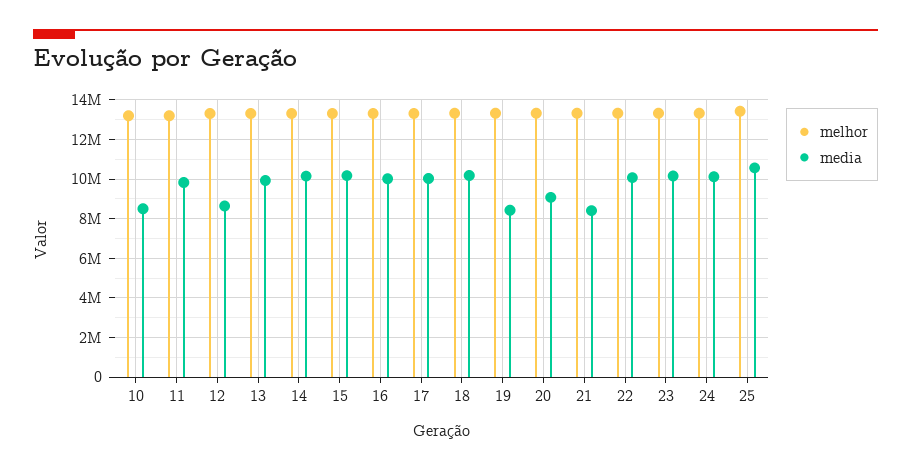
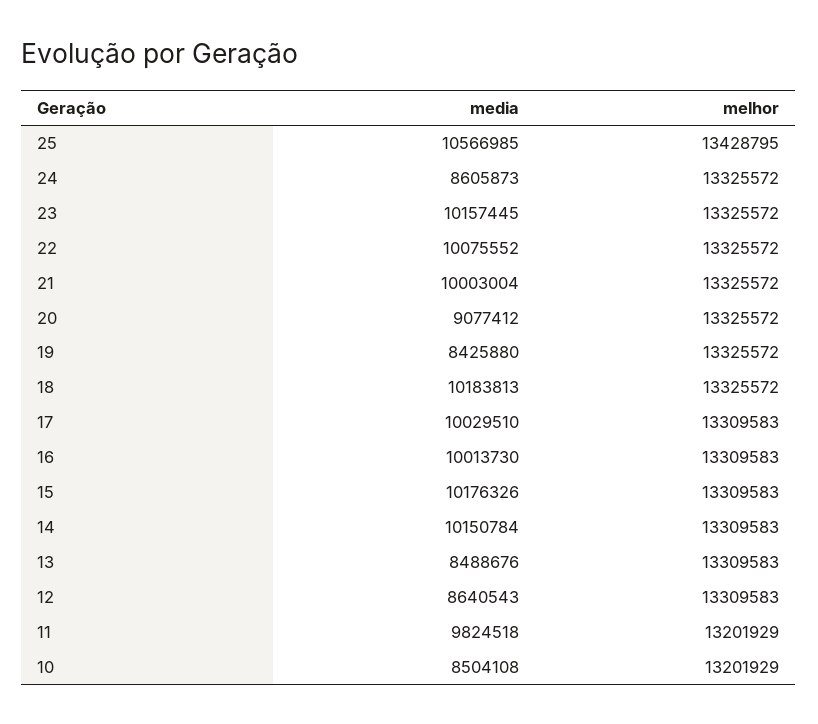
media, 13: 10000000 -> 8488676
media, 21: 8500000 -> 10003004
media, 24: 10000000 -> 8605873

